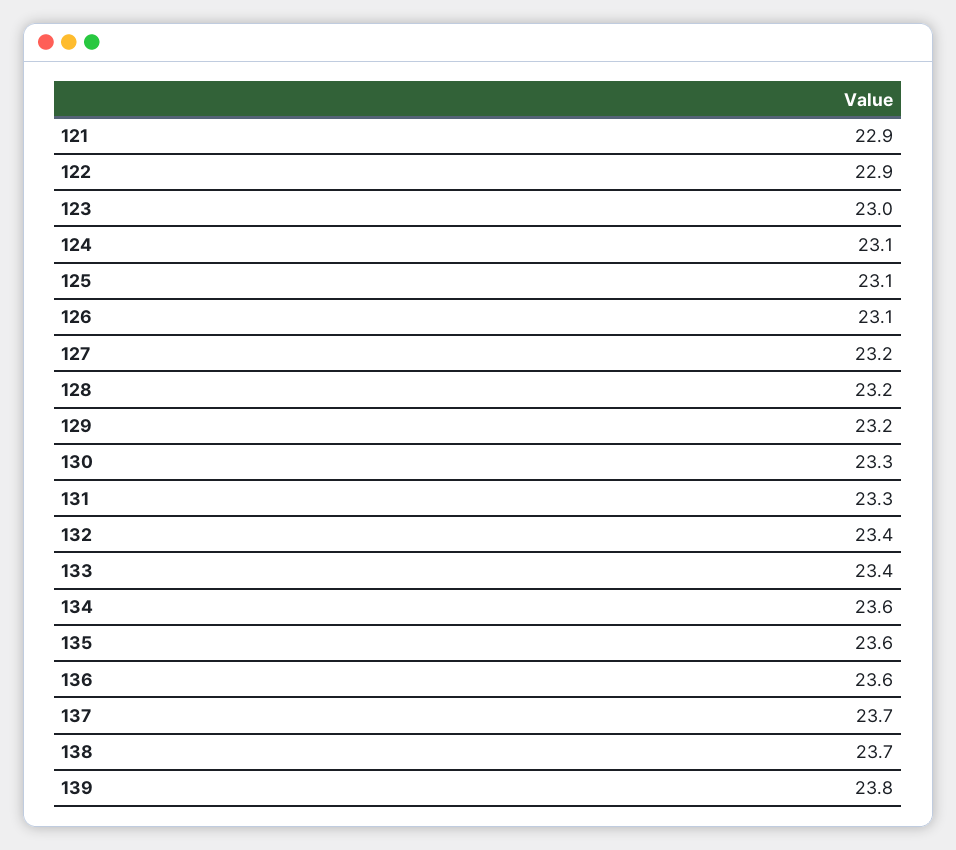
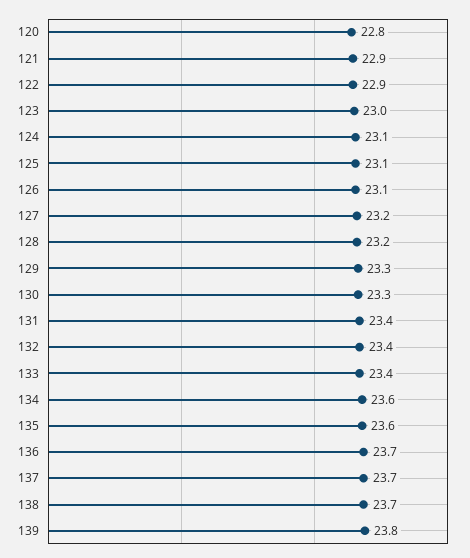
129: 23.2 -> 23.3
131: 23.3 -> 23.4
136: 23.6 -> 23.7
120: none -> 22.8

